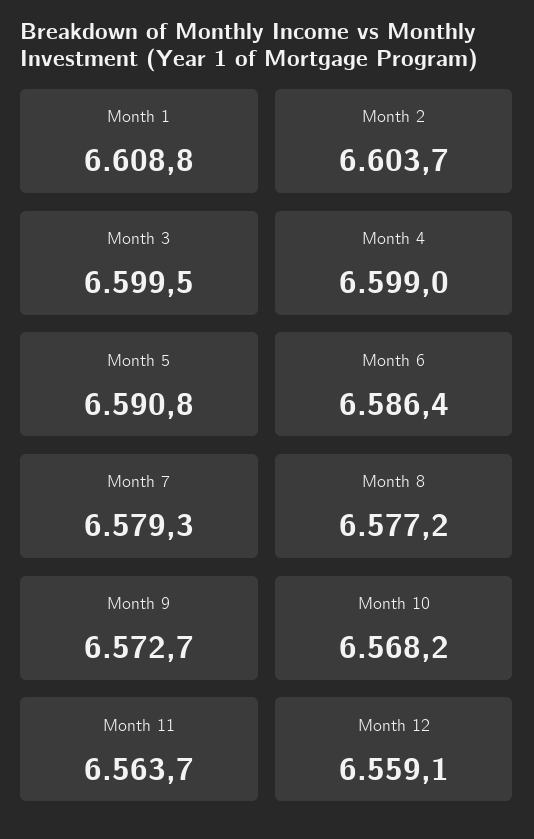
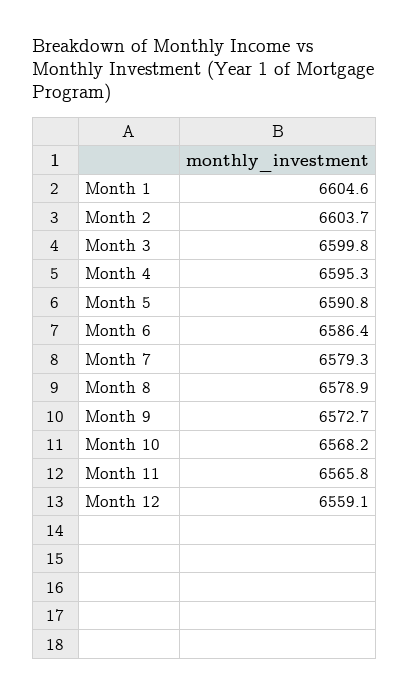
Month 1: 6608.8 -> 6604.6
Month 3: 6599.5 -> 6599.8
Month 4: 6599 -> 6595.3
Month 8: 6577.2 -> 6578.9
Month 11: 6563.7 -> 6565.8

